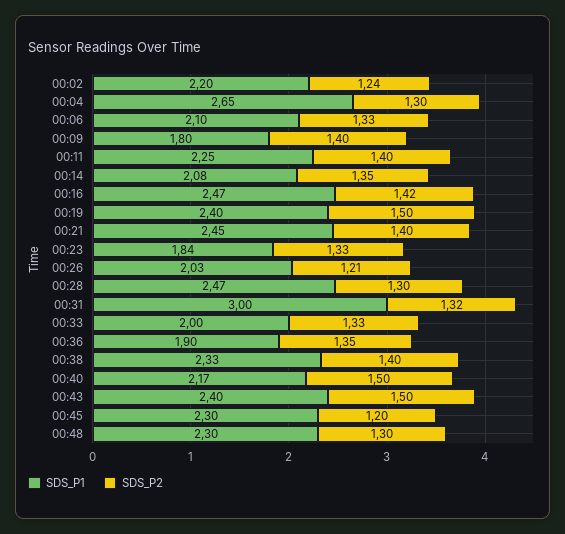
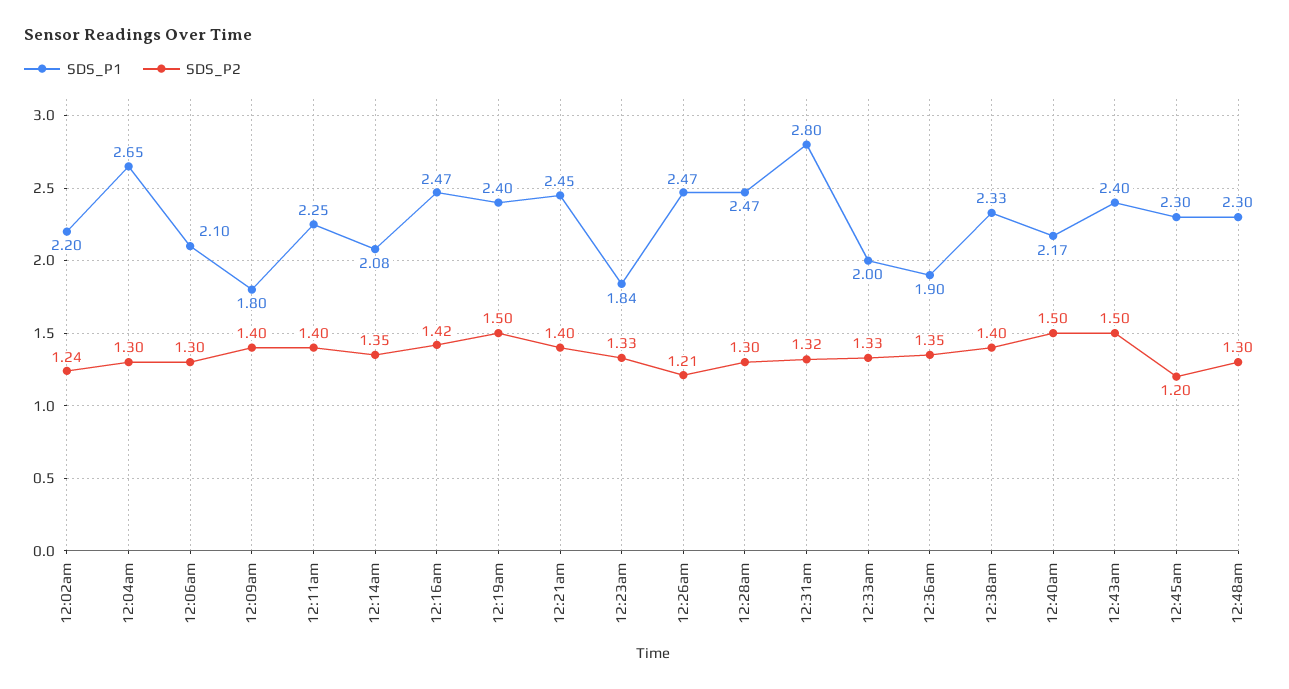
SDS_P2, 00:06: 1.33 -> 1.3
SDS_P1, 00:26: 2.03 -> 2.47
SDS_P1, 00:31: 3 -> 2.8

